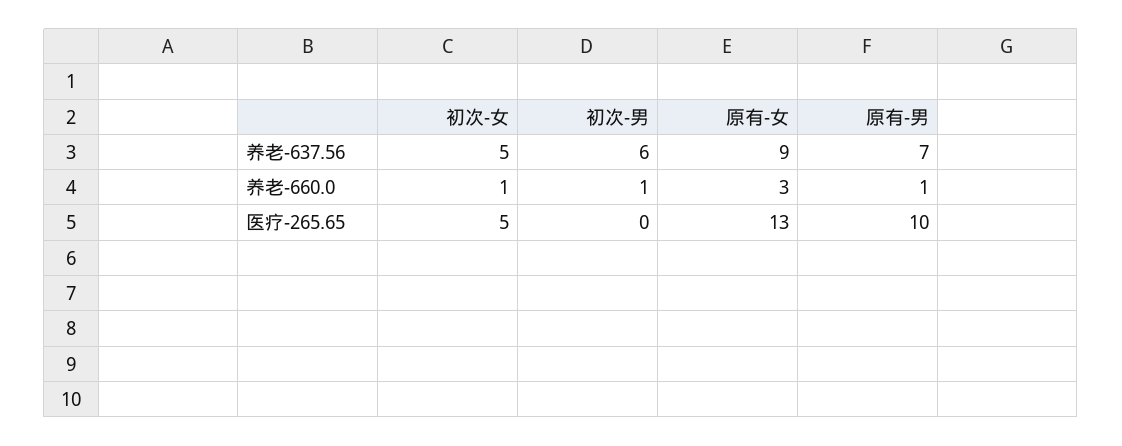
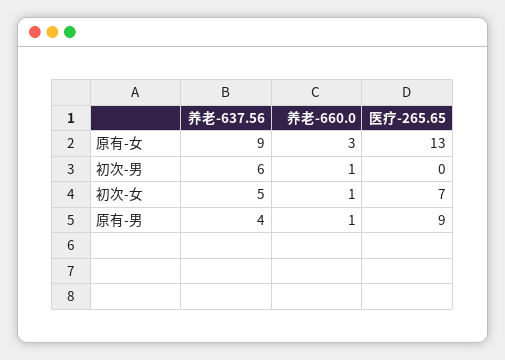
原有-男, 养老-637.56: 7 -> 4
初次-女, 医疗-265.65: 5 -> 7
原有-男, 医疗-265.65: 10 -> 9

